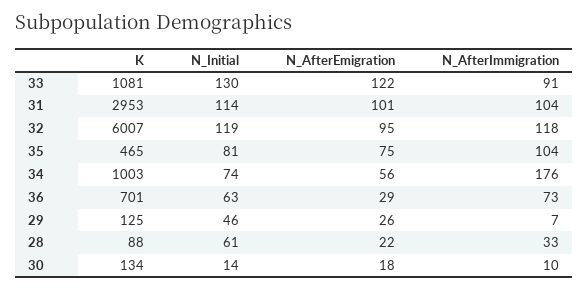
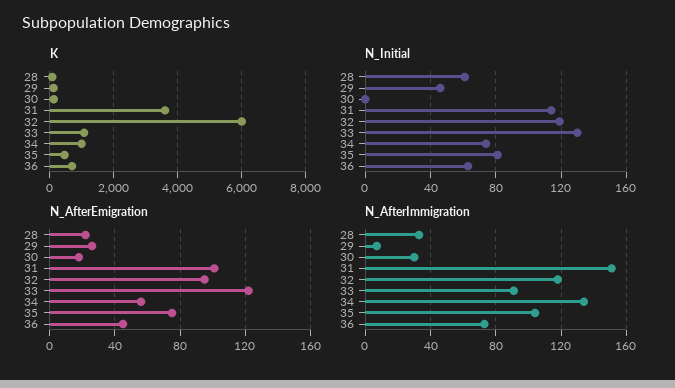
K, 31: 2953 -> 3600
N_AfterImmigration, 31: 104 -> 150
N_AfterImmigration, 34: 176 -> 135
N_AfterEmigration, 36: 29 -> 45
N_Initial, 30: 14 -> 0
N_AfterImmigration, 30: 10 -> 30

